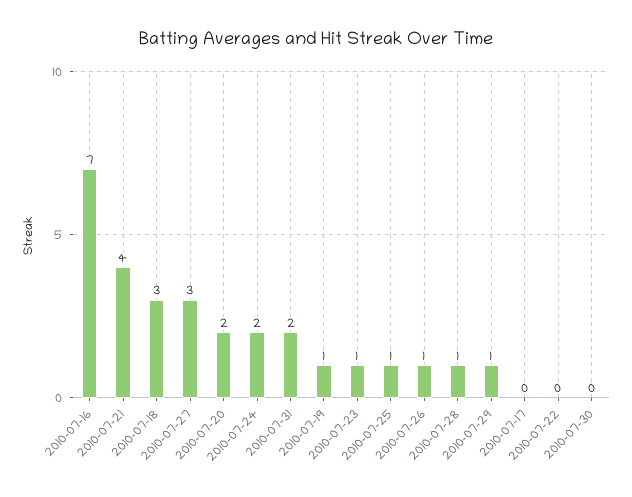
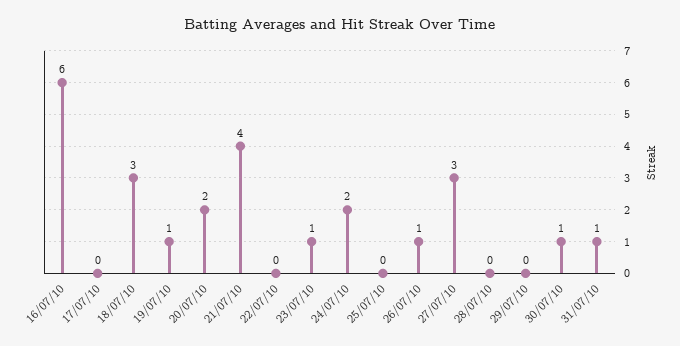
2010-07-16: 7 -> 6
2010-07-31: 2 -> 1
2010-07-25: 1 -> 0
2010-07-28: 1 -> 0
2010-07-29: 1 -> 0
2010-07-30: 0 -> 1

